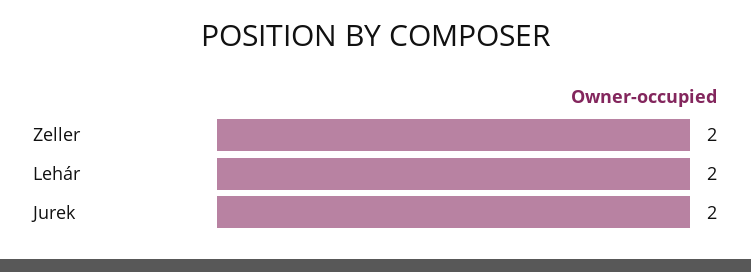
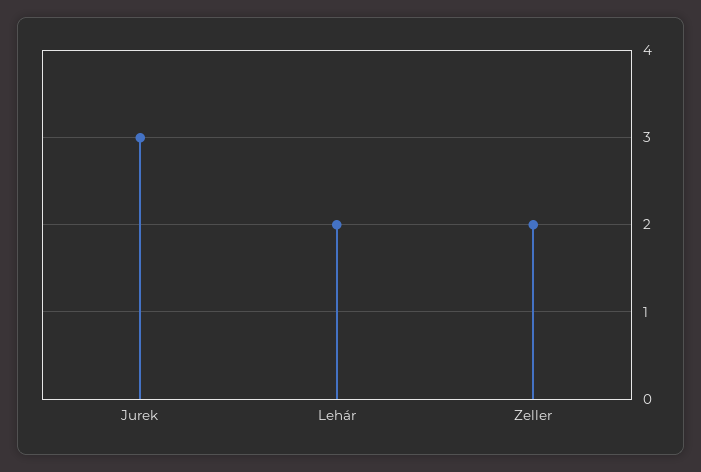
Jurek: 2 -> 3

